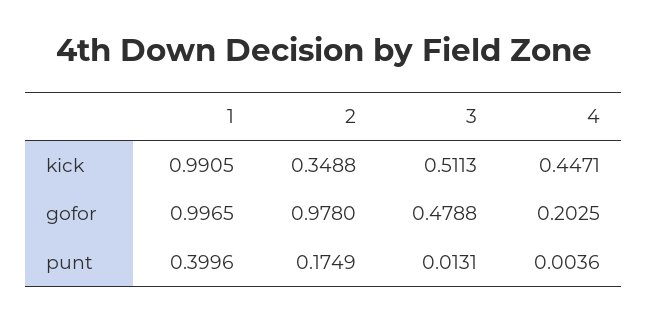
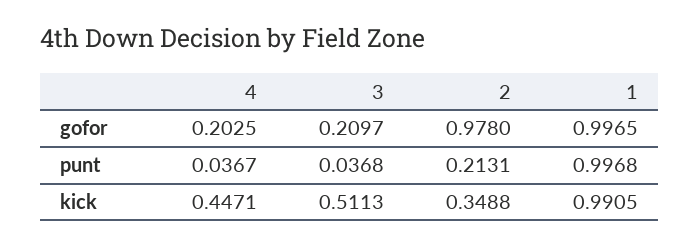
3, gofor: 0.4788 -> 0.2097
1, punt: 0.3996 -> 0.9968
2, punt: 0.1749 -> 0.2131
3, punt: 0.0131 -> 0.0368
4, punt: 0.0036 -> 0.0367

